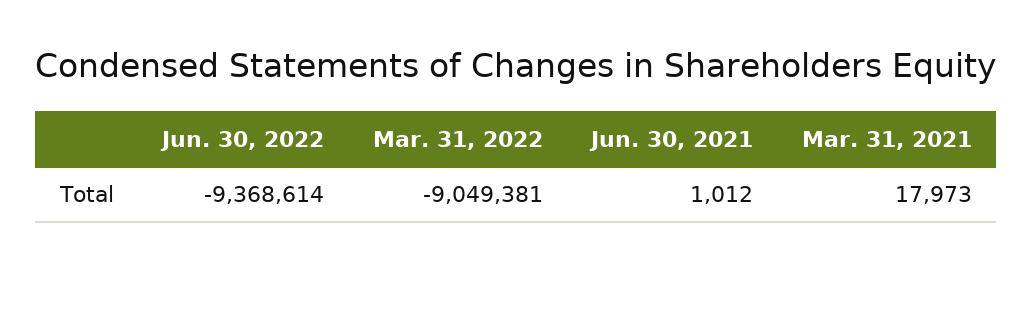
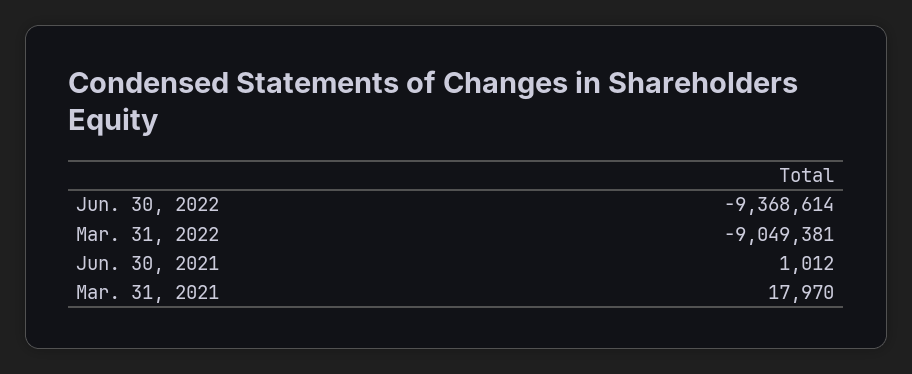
Mar. 31, 2021: 17973 -> 17970

